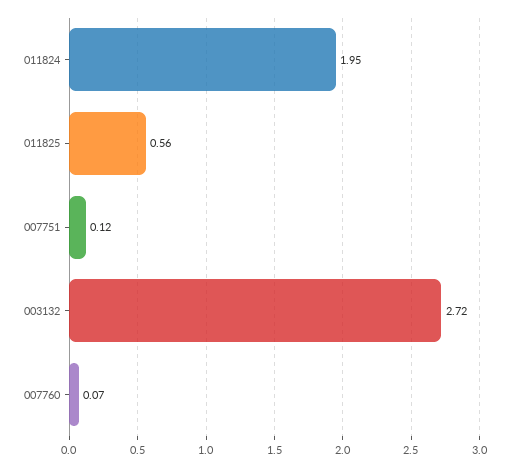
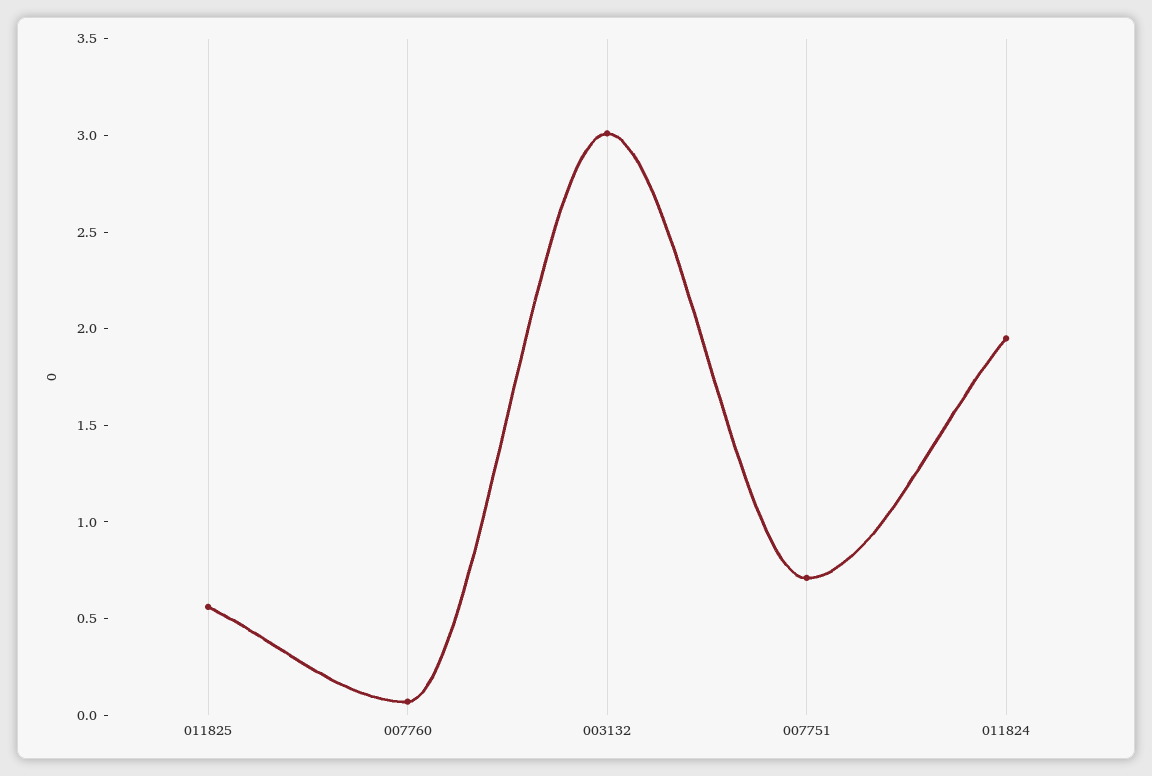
007751: 0.12 -> 0.7
003132: 2.72 -> 3

